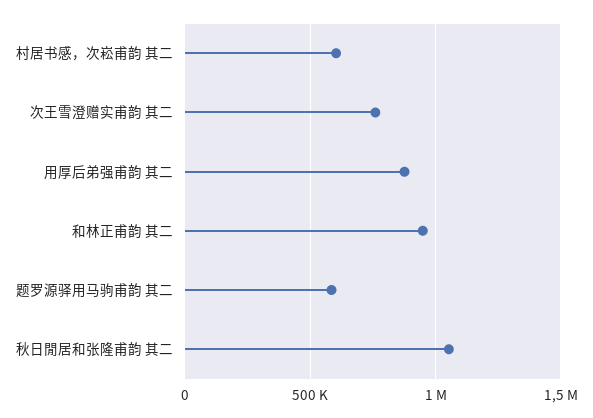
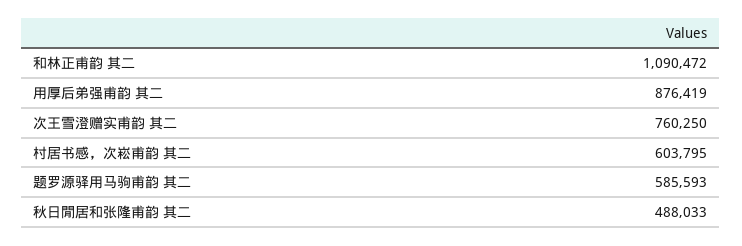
和林正甫韵 其二: 950000 -> 1090472
秋日閒居和张隆甫韵 其二: 1050000 -> 488033

